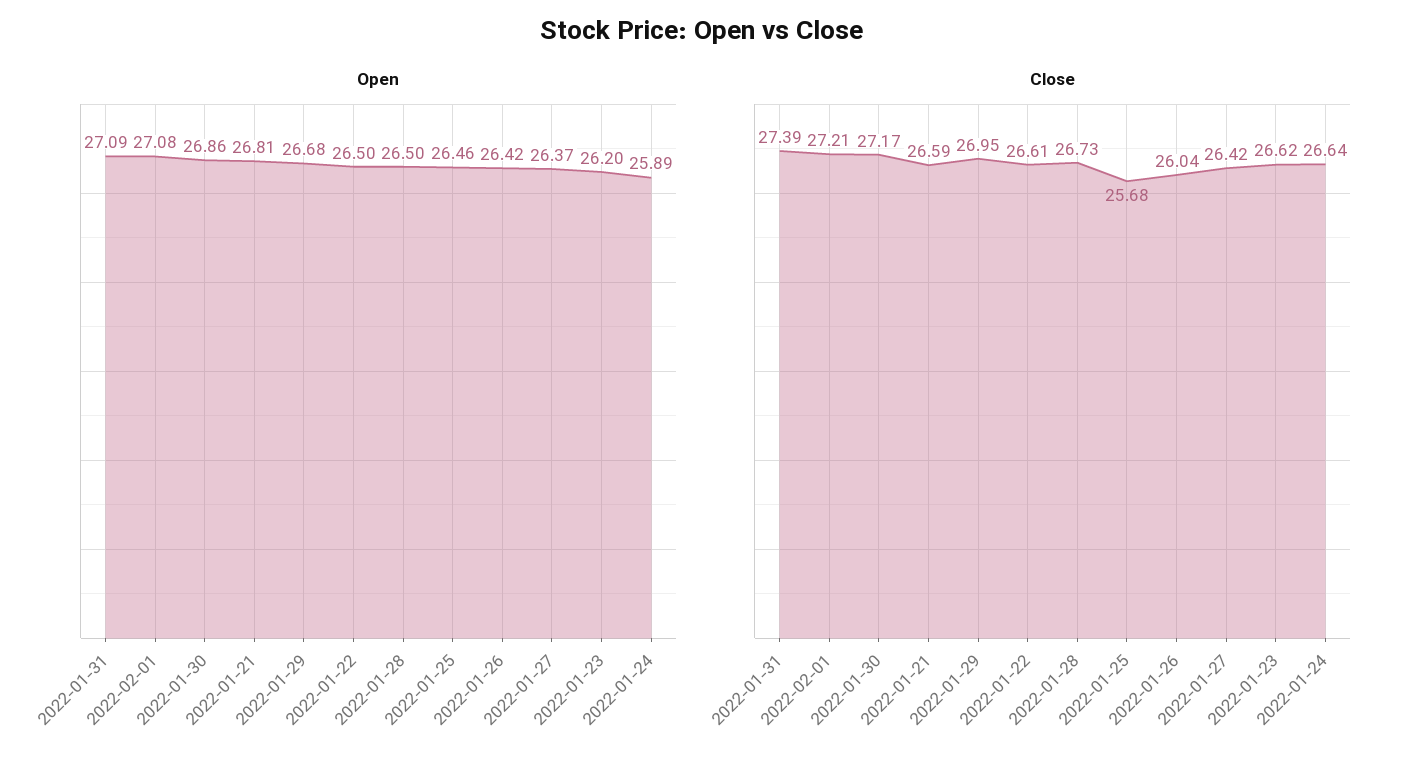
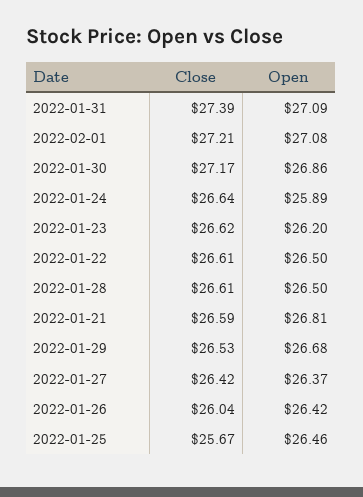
Close, 2022-01-29: 26.95 -> 26.53
Close, 2022-01-28: 26.73 -> 26.61
Close, 2022-01-25: 25.68 -> 25.67

